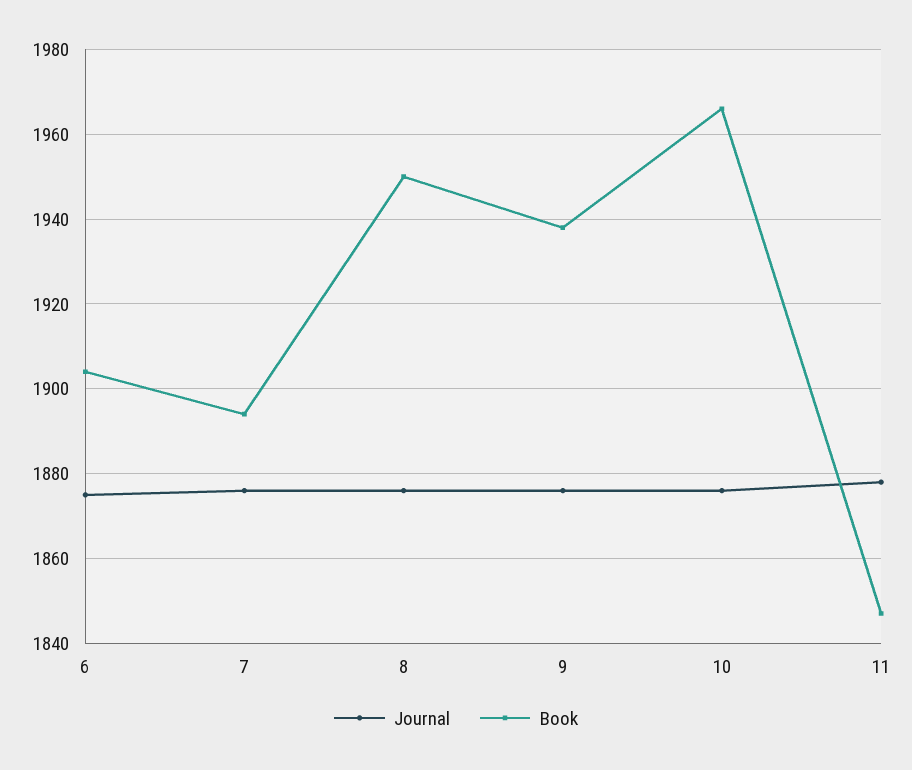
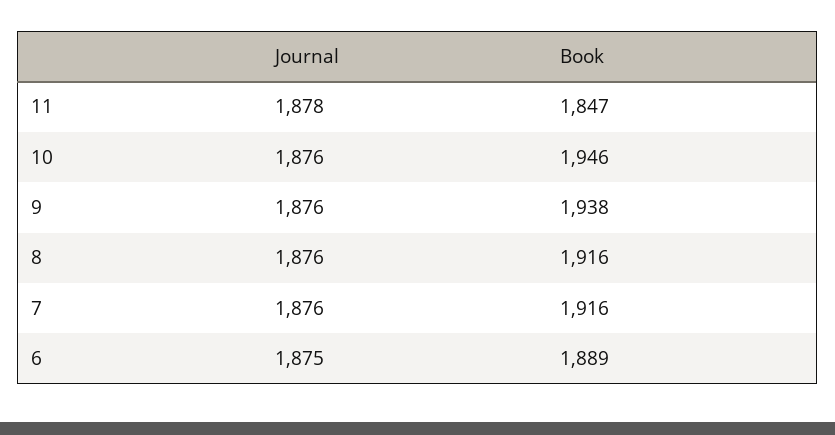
Book, 6: 1905 -> 1889
Book, 7: 1895 -> 1916
Book, 8: 1950 -> 1916
Book, 10: 1965 -> 1946

